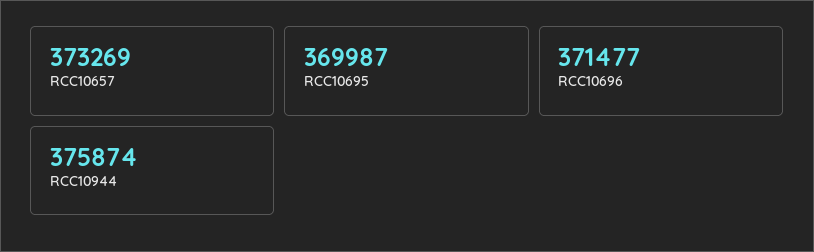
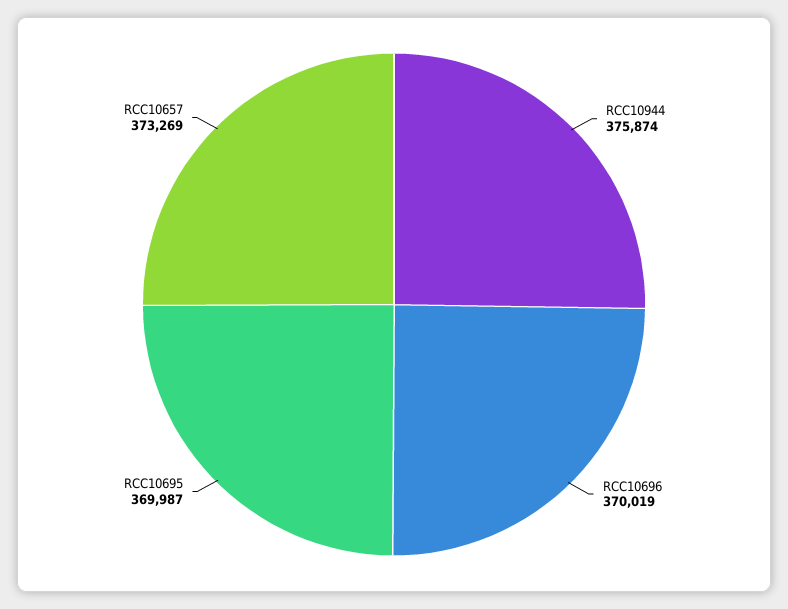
RCC10696: 371477 -> 370019

